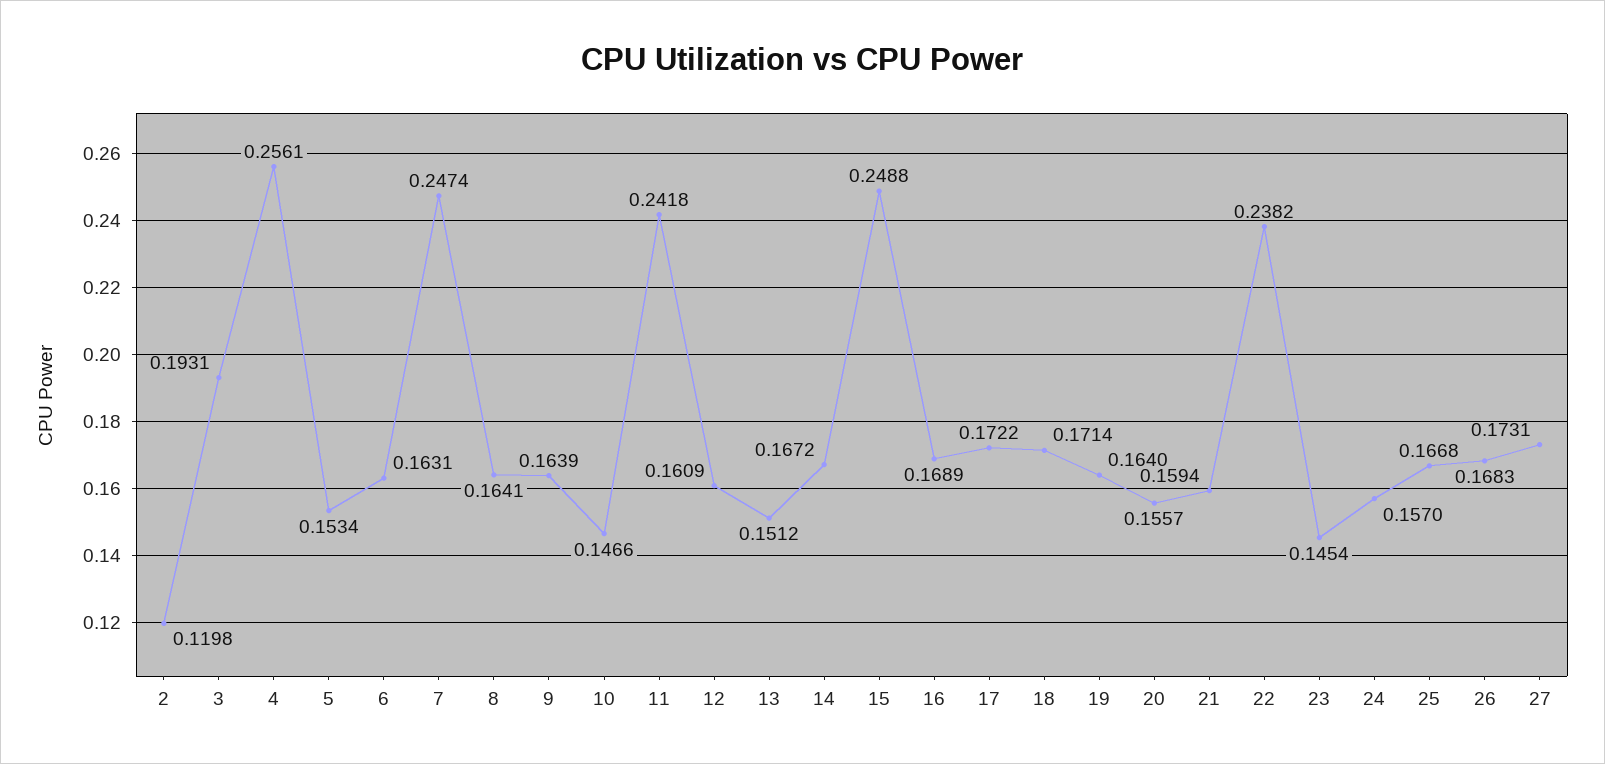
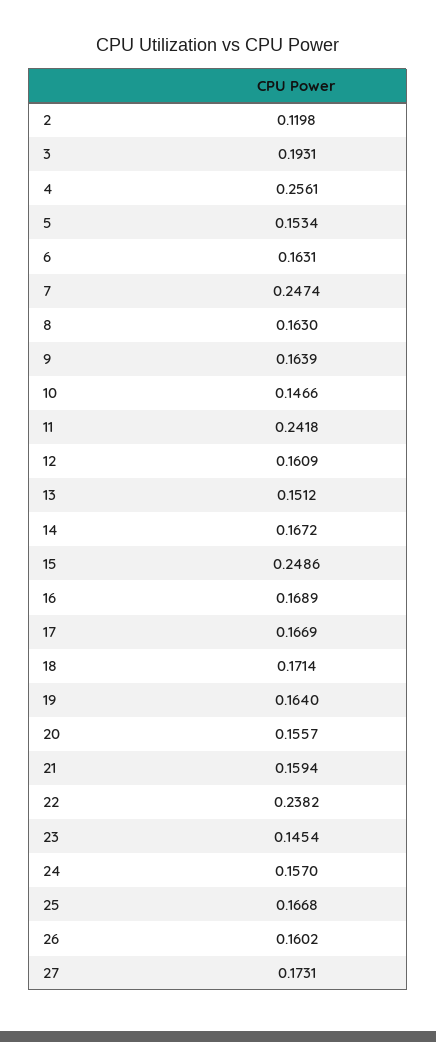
8: 0.1641 -> 0.163
15: 0.2488 -> 0.2486
17: 0.1722 -> 0.1669
26: 0.1683 -> 0.1602

